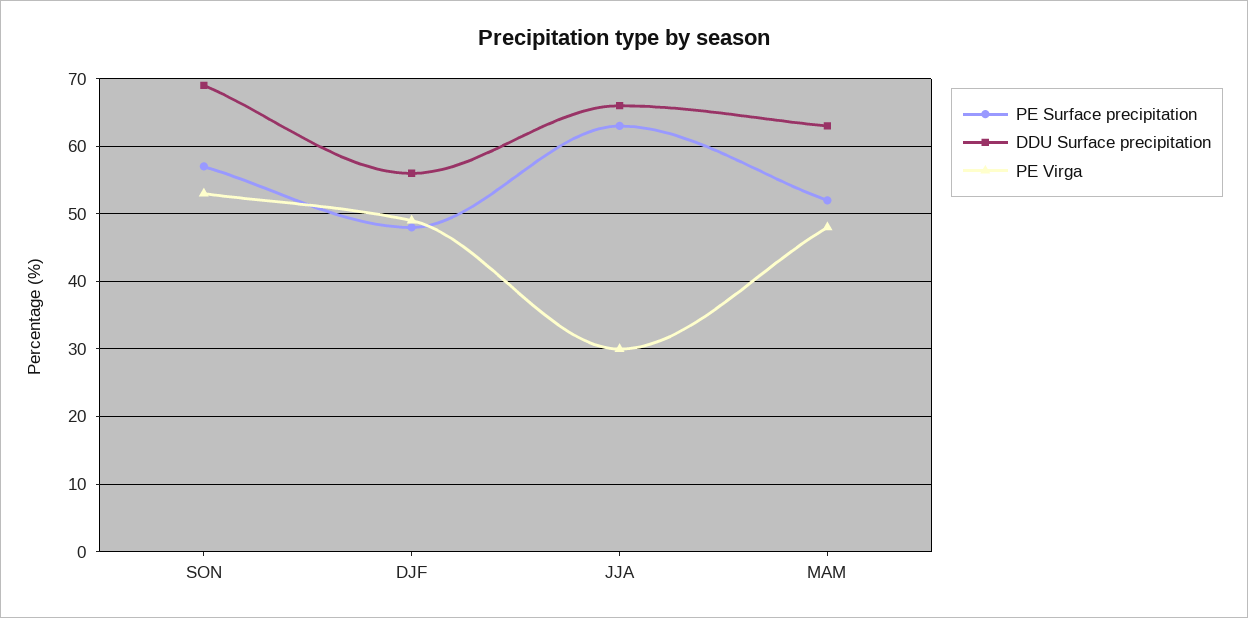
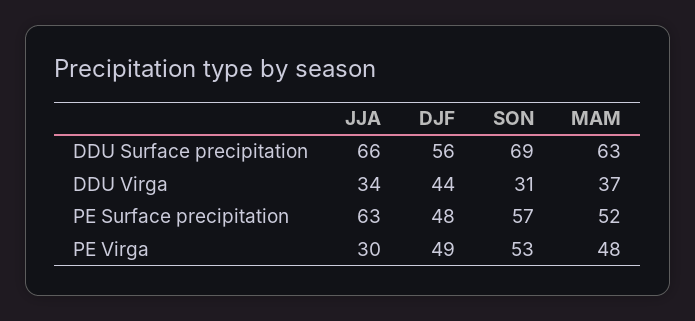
DDU Virga, JJA: none -> 34
DDU Virga, DJF: none -> 44
DDU Virga, SON: none -> 31
DDU Virga, MAM: none -> 37

